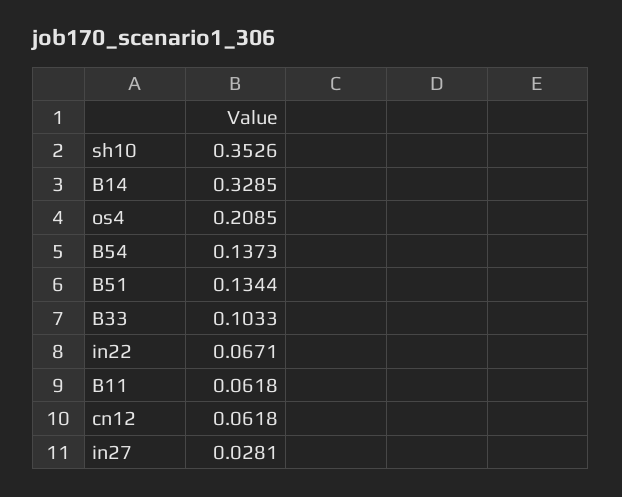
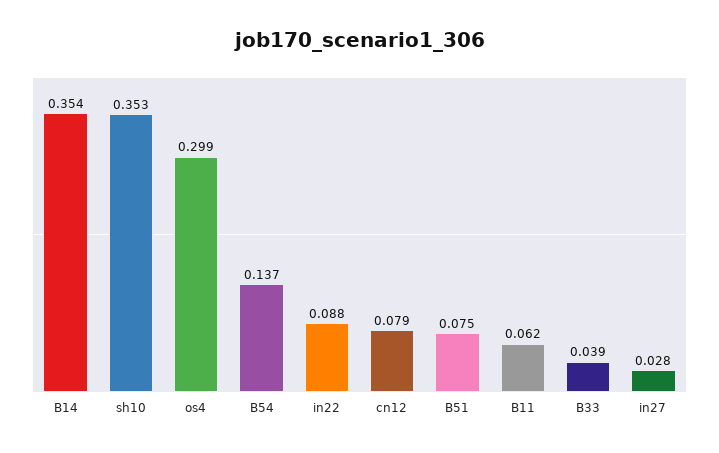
B14: 0.3285 -> 0.354
os4: 0.2085 -> 0.299
B51: 0.1344 -> 0.075
B33: 0.1033 -> 0.039
in22: 0.0671 -> 0.088
cn12: 0.0618 -> 0.079

